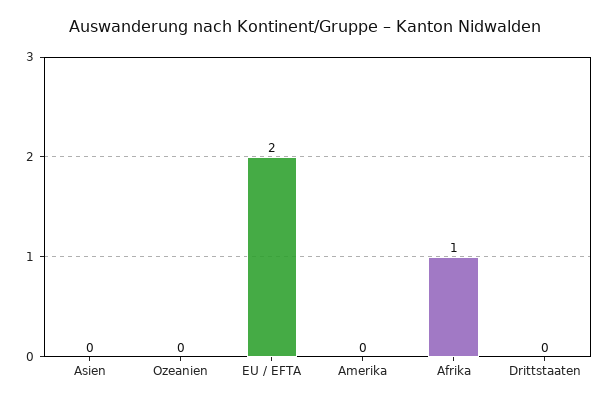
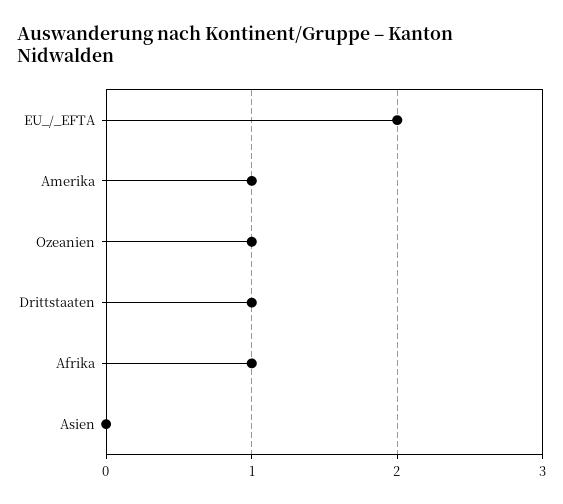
Ozeanien: 0 -> 1
Amerika: 0 -> 1
Drittstaaten: 0 -> 1

